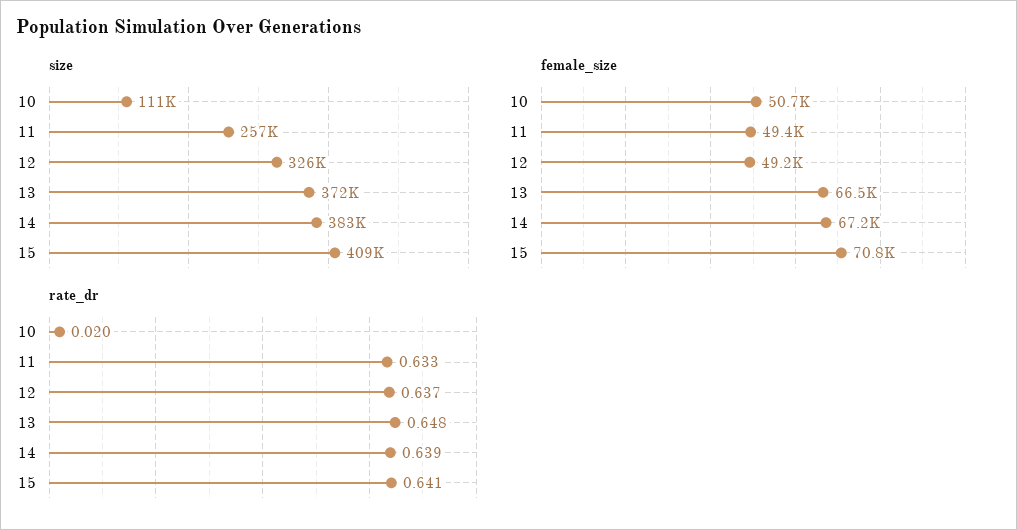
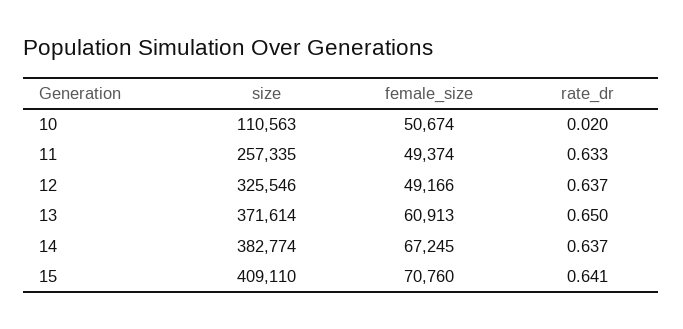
female_size, 13: 66500 -> 60913
rate_dr, 13: 0.648 -> 0.65
rate_dr, 14: 0.639 -> 0.637

